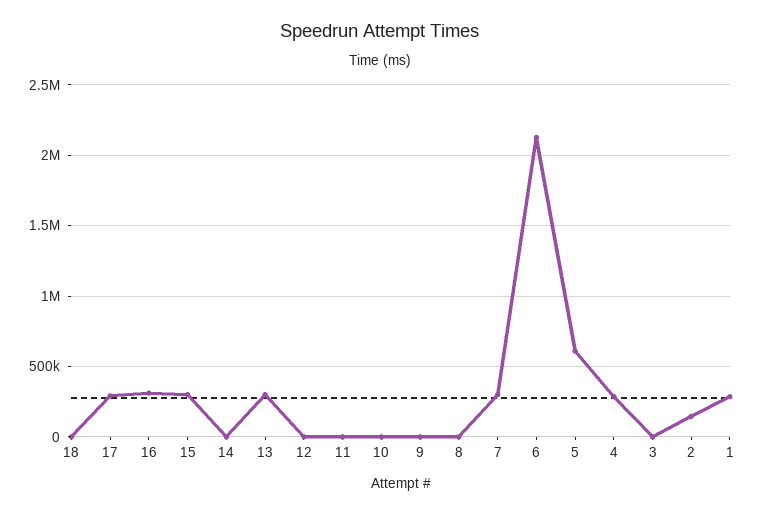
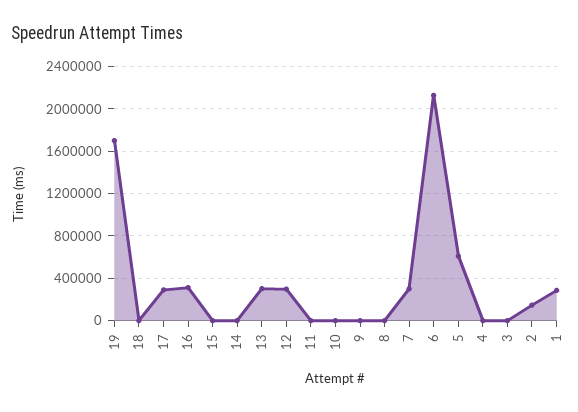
15: 300000 -> 0
12: 0 -> 300000
4: 300000 -> 0
19: none -> 1700000

